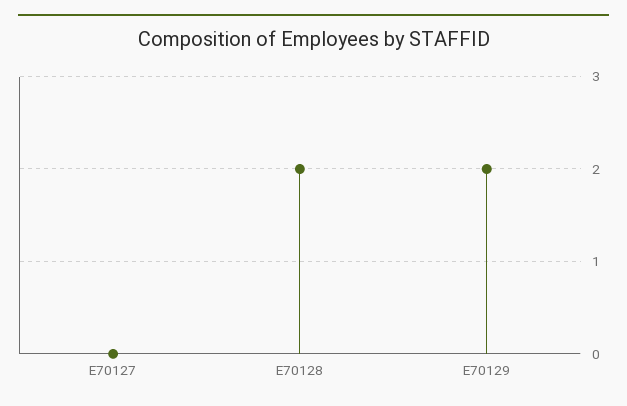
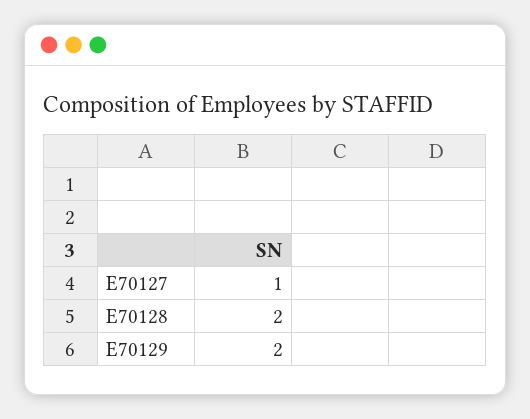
E70127: 0 -> 1

